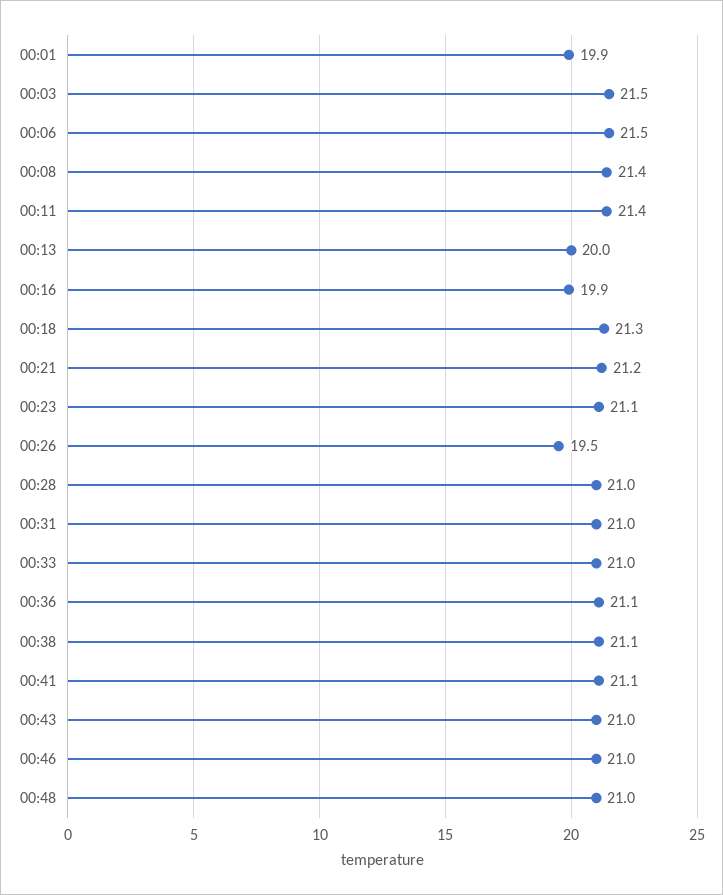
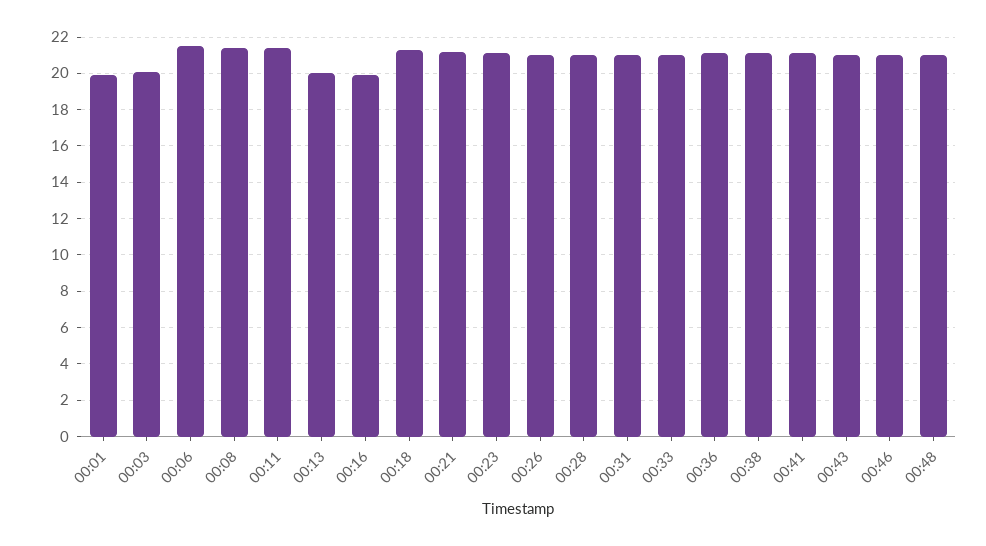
00:03: 21.5 -> 20
00:26: 19.5 -> 21

